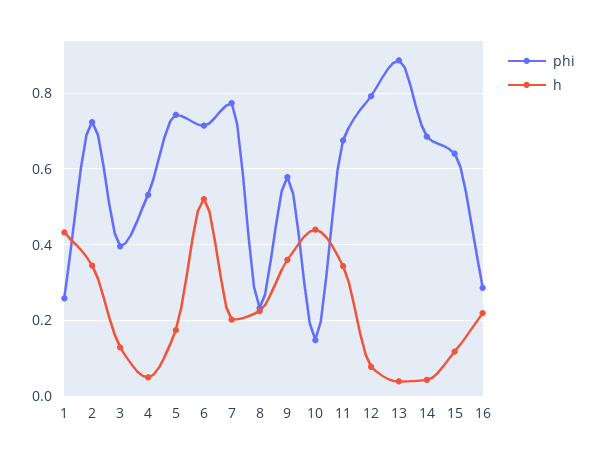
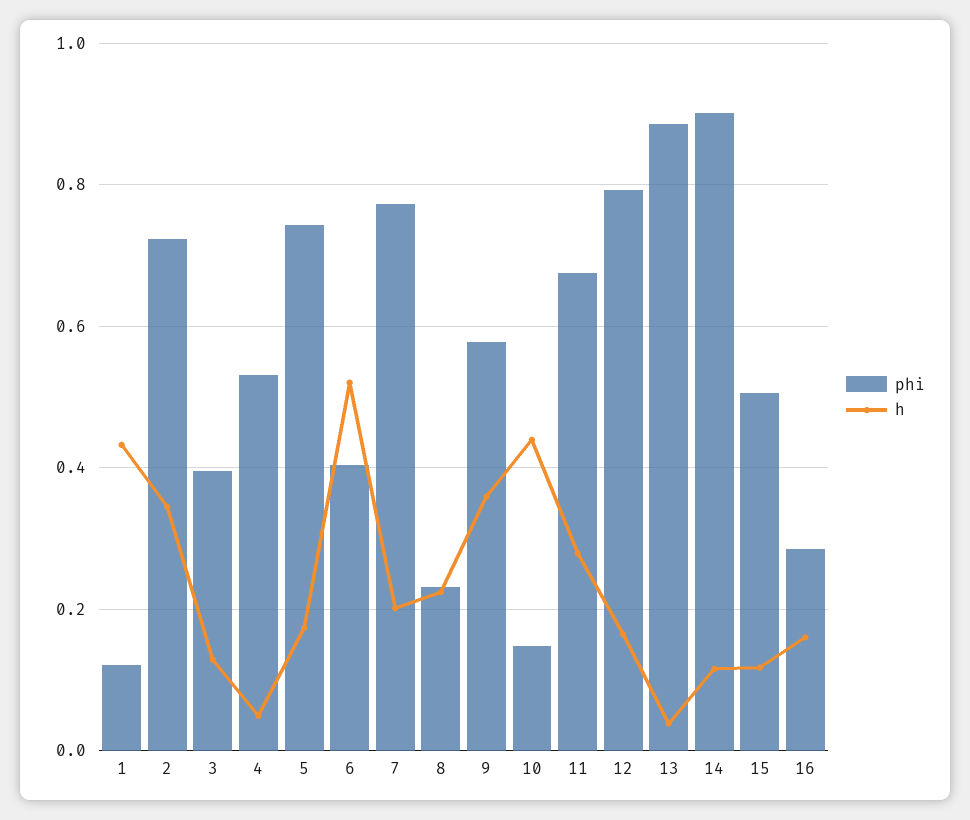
phi, 1: 0.26 -> 0.12
phi, 6: 0.72 -> 0.4
h, 11: 0.34 -> 0.28
h, 12: 0.08 -> 0.16
phi, 14: 0.68 -> 0.9
h, 14: 0.04 -> 0.12
phi, 15: 0.64 -> 0.5
h, 16: 0.22 -> 0.16

